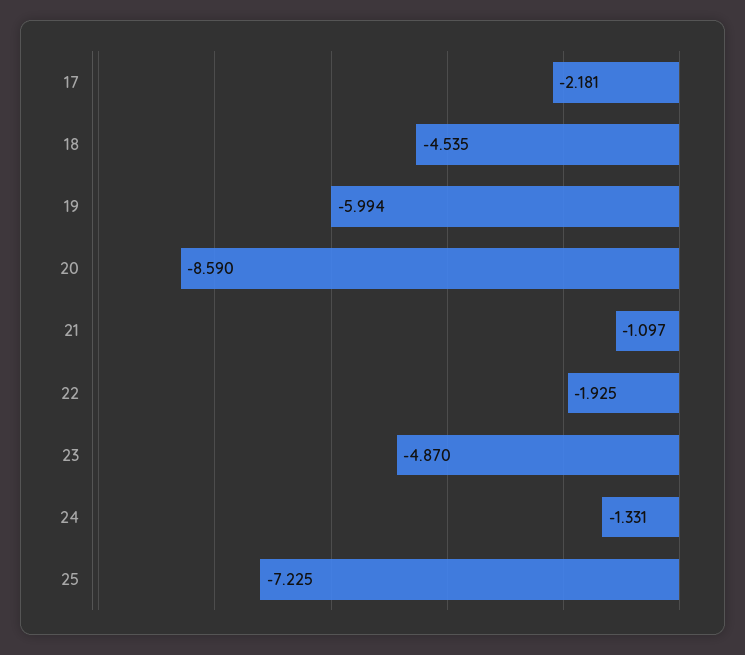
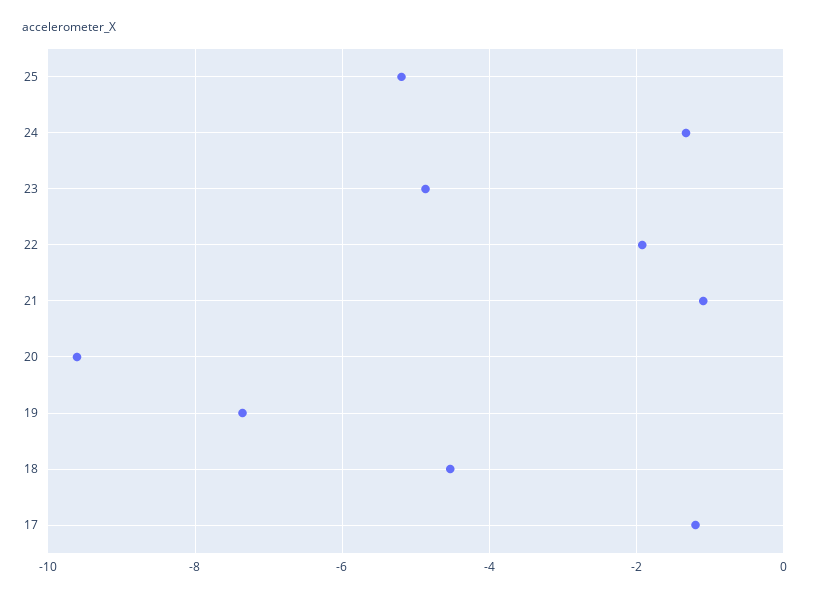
17: -2.181 -> -1.2
19: -5.994 -> -7.4
20: -8.59 -> -9.6
25: -7.225 -> -5.2

